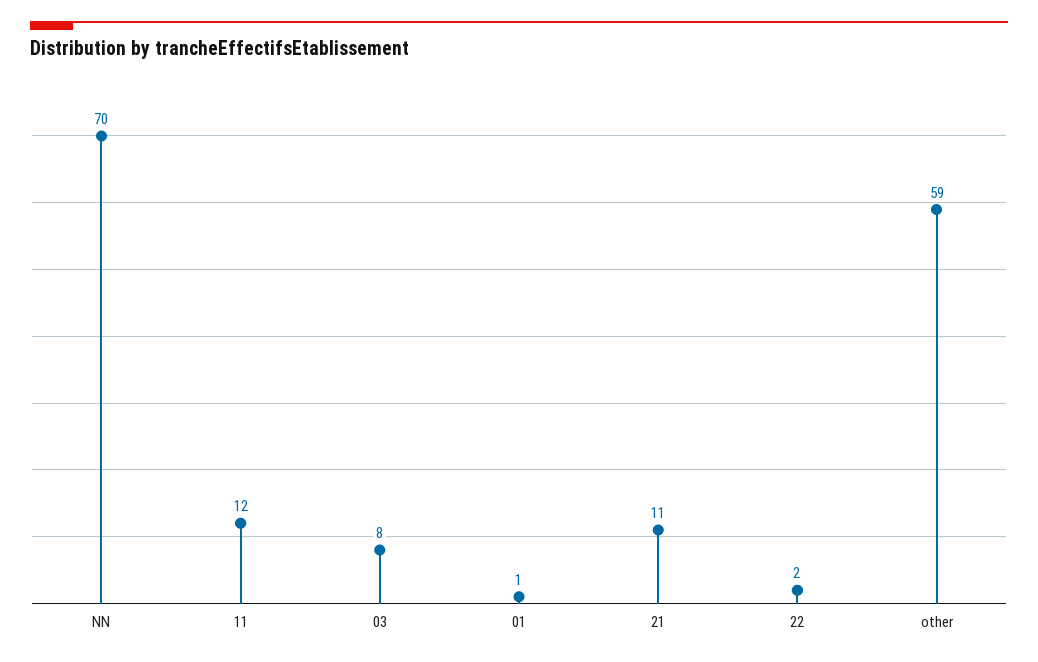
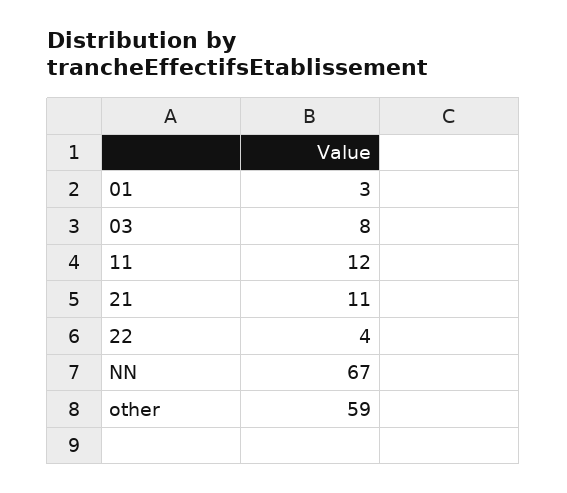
NN: 70 -> 67
01: 1 -> 3
22: 2 -> 4

